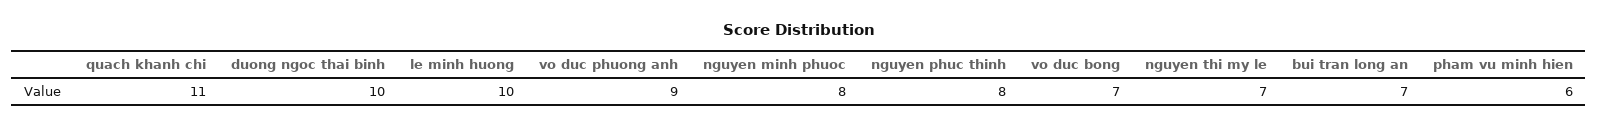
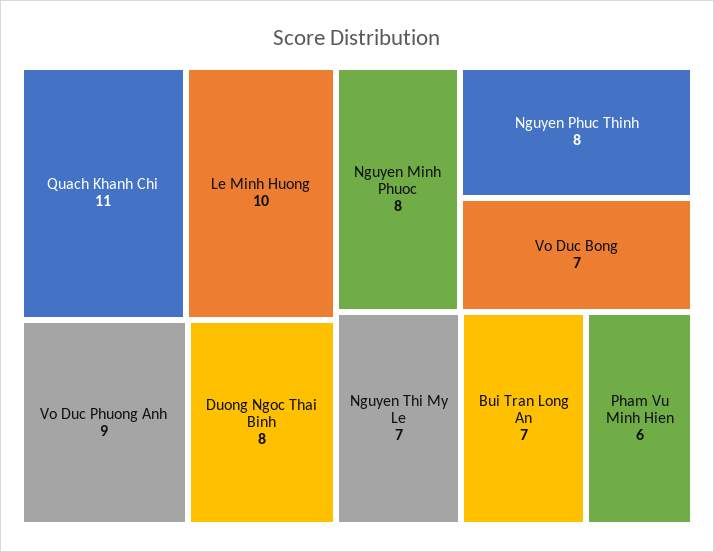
duong ngoc thai binh: 10 -> 8

